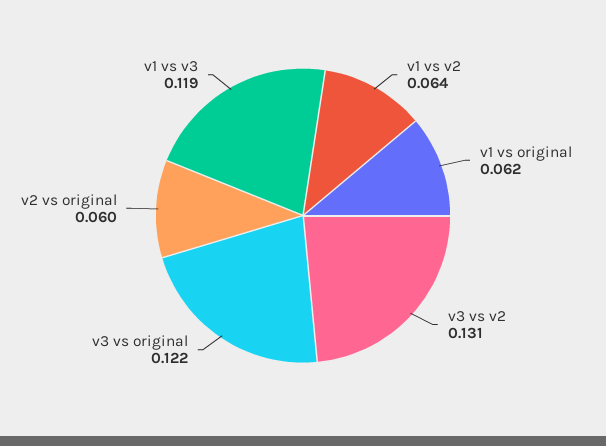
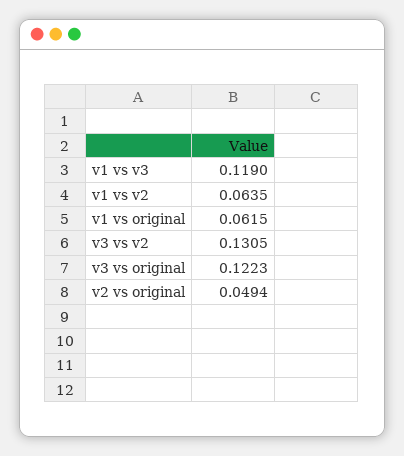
v2 vs original: 0.06 -> 0.0494

